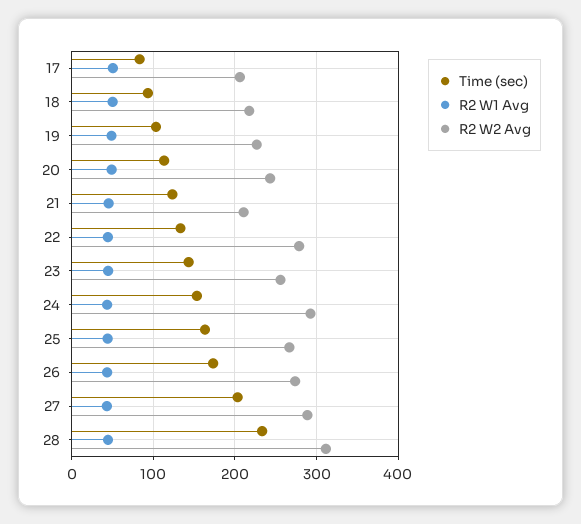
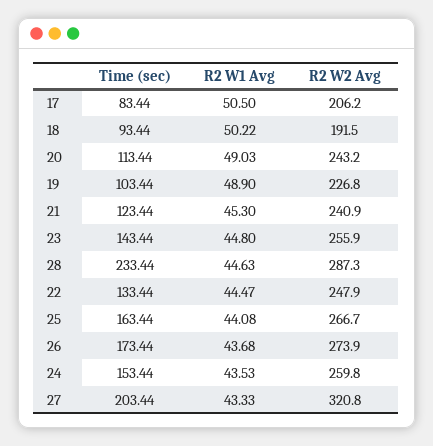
R2 W2 Avg, 18: 220 -> 191.5
R2 W2 Avg, 21: 210 -> 240.9
R2 W2 Avg, 22: 280 -> 247.9
R2 W2 Avg, 24: 290 -> 259.8
R2 W2 Avg, 27: 290 -> 320.8
R2 W2 Avg, 28: 310 -> 287.3

